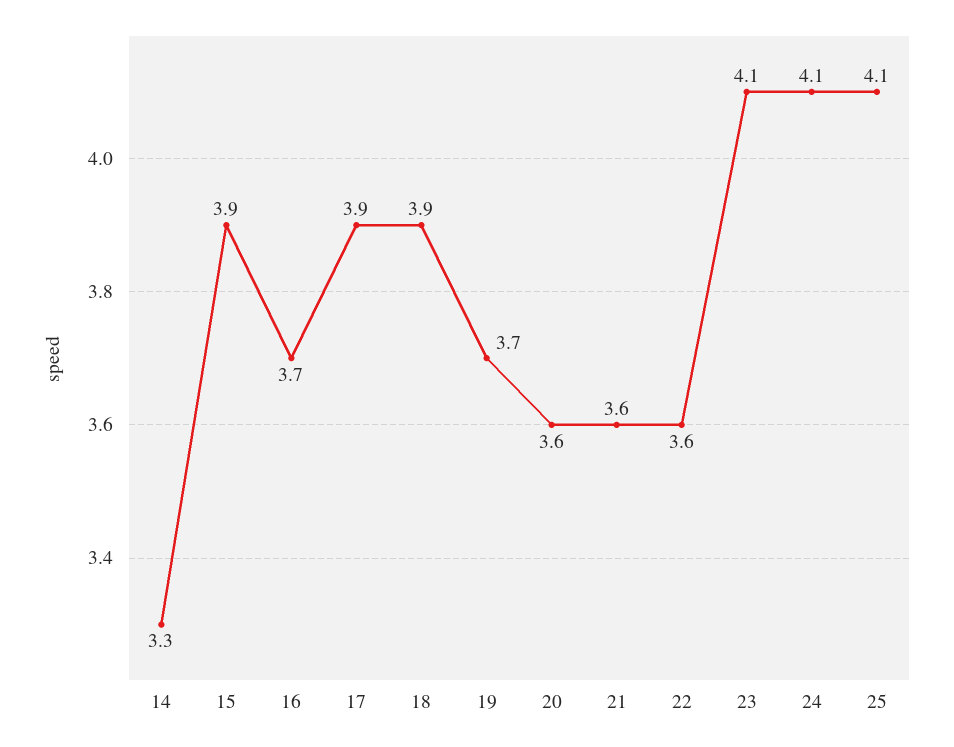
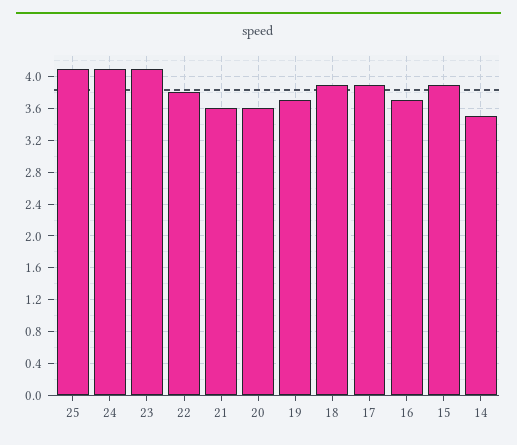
14: 3.3 -> 3.5
22: 3.6 -> 3.8

